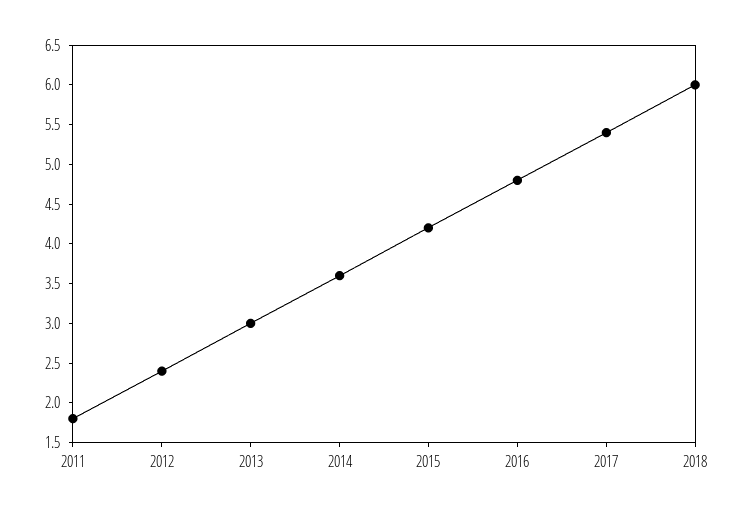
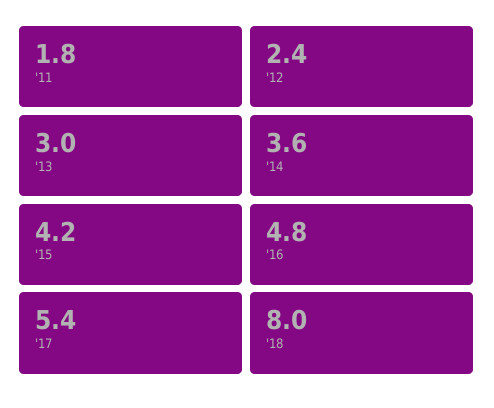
2018: 6 -> 8

